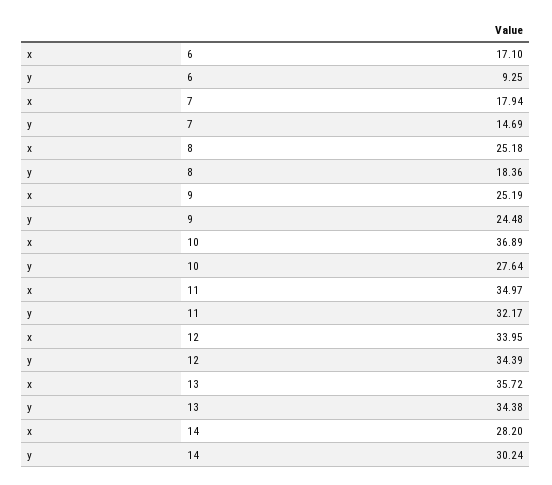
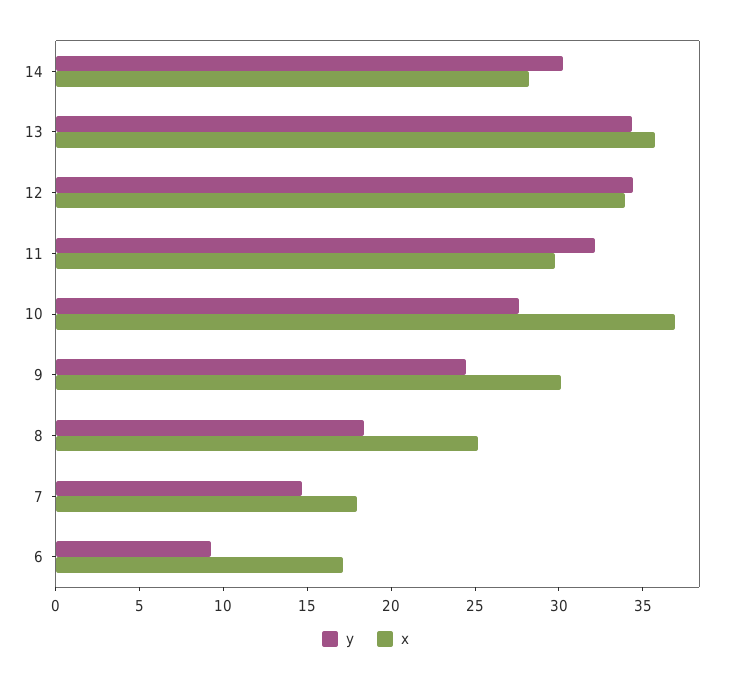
x, 9: 25.19 -> 30
x, 11: 34.97 -> 30

